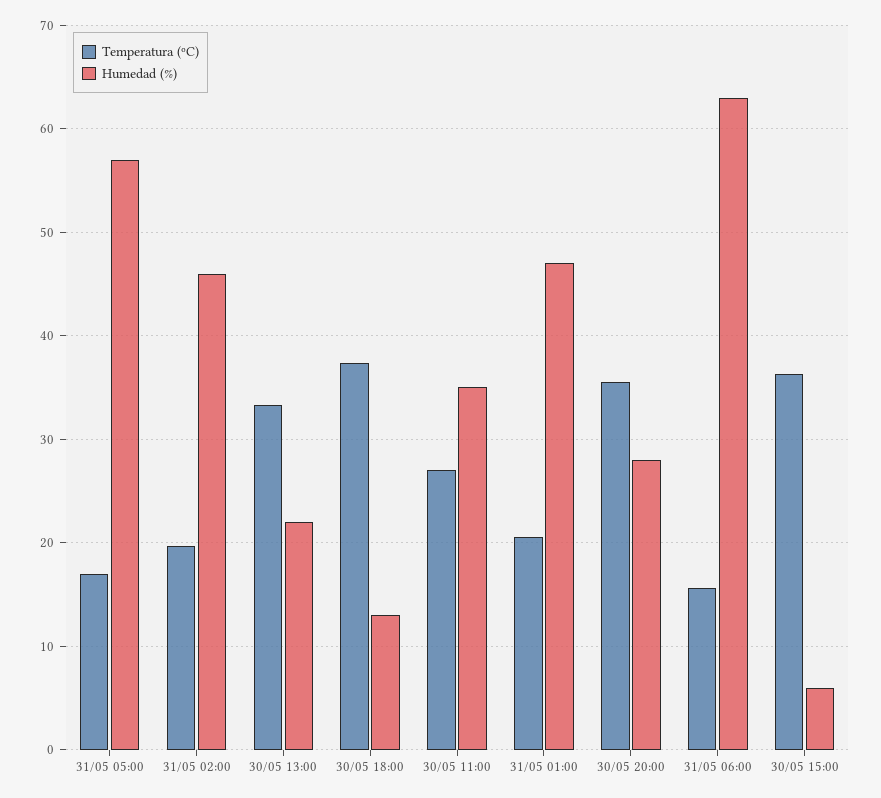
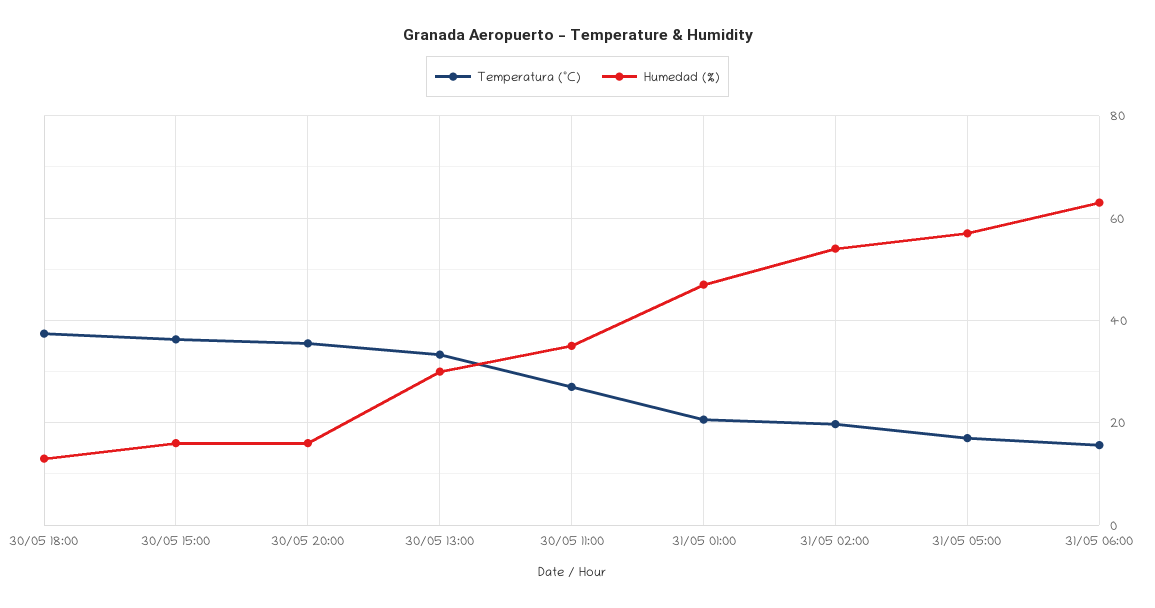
Humedad (%), 31/05 02:00: 46 -> 54
Humedad (%), 30/05 13:00: 22 -> 30
Humedad (%), 30/05 20:00: 28 -> 16
Humedad (%), 30/05 15:00: 6 -> 16

